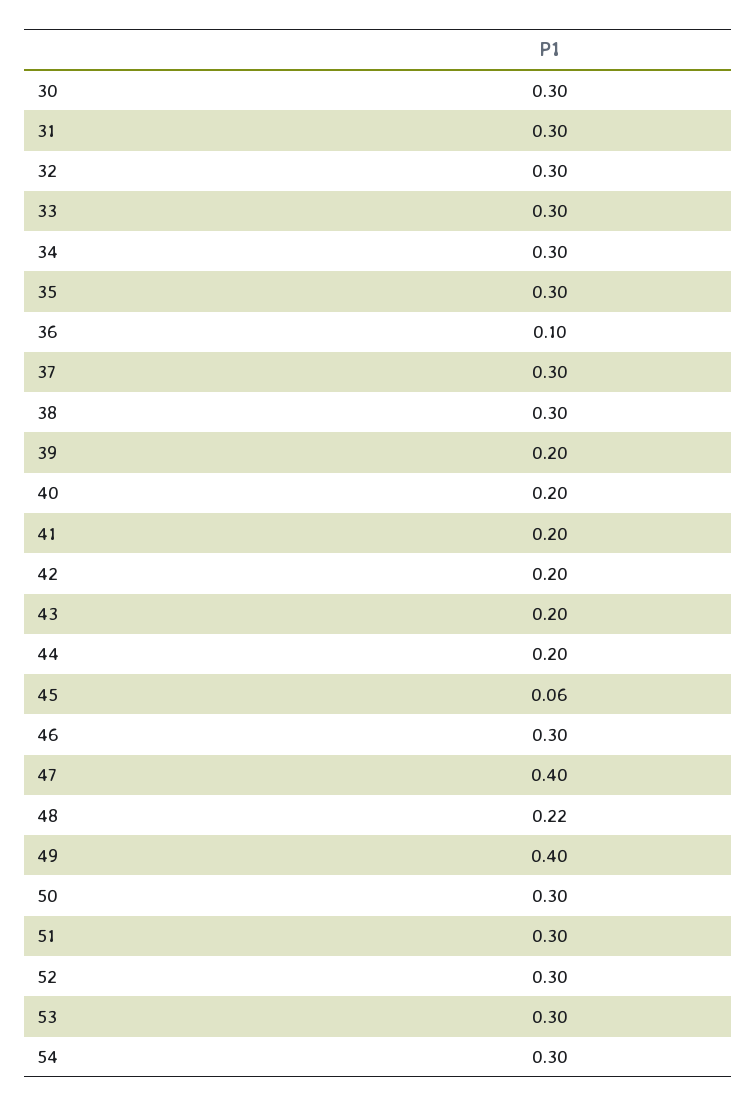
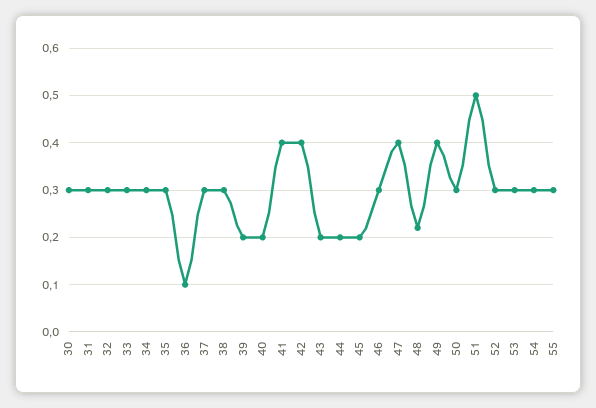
41: 0.2 -> 0.4
42: 0.2 -> 0.4
45: 0.06 -> 0.2
51: 0.3 -> 0.5
55: none -> 0.3

